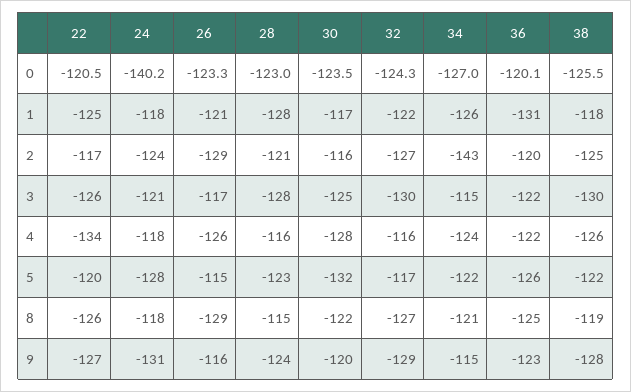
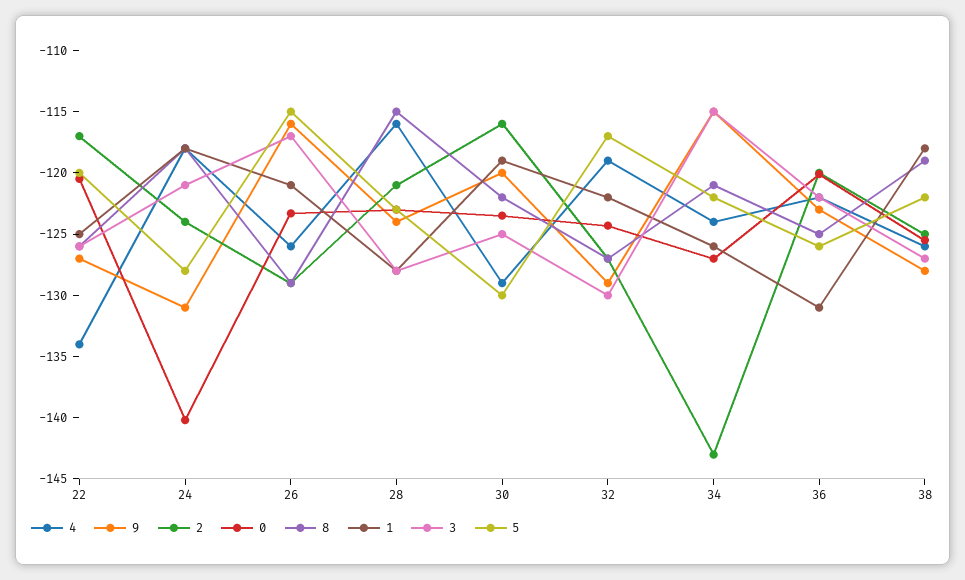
1, 30: -117 -> -119
3, 38: -130 -> -127
4, 30: -128 -> -129
4, 32: -116 -> -119
5, 30: -132 -> -130

